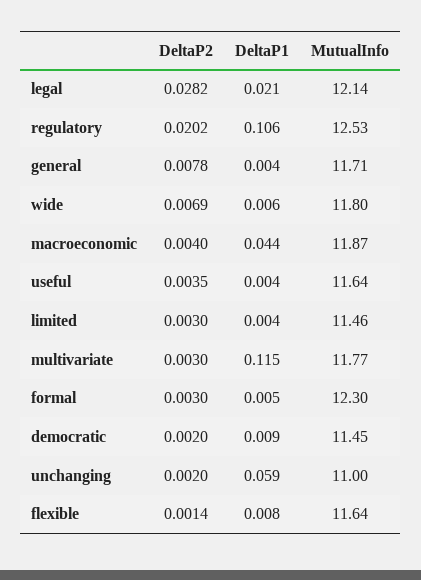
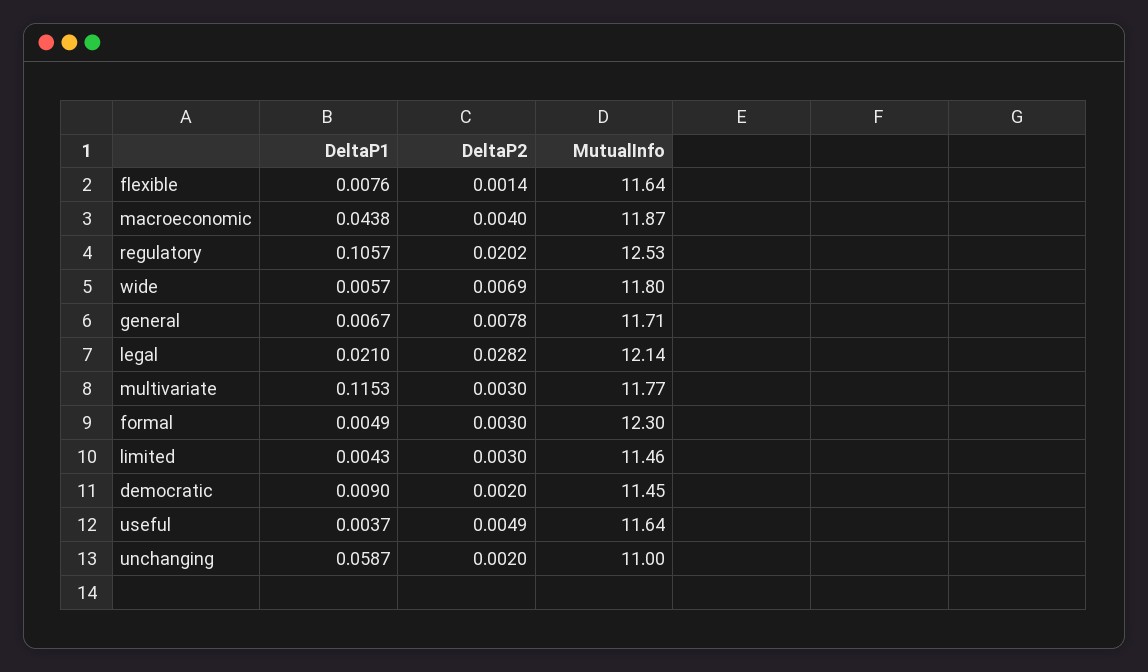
DeltaP1, general: 0.004 -> 0.0067
DeltaP2, useful: 0.0035 -> 0.0049

